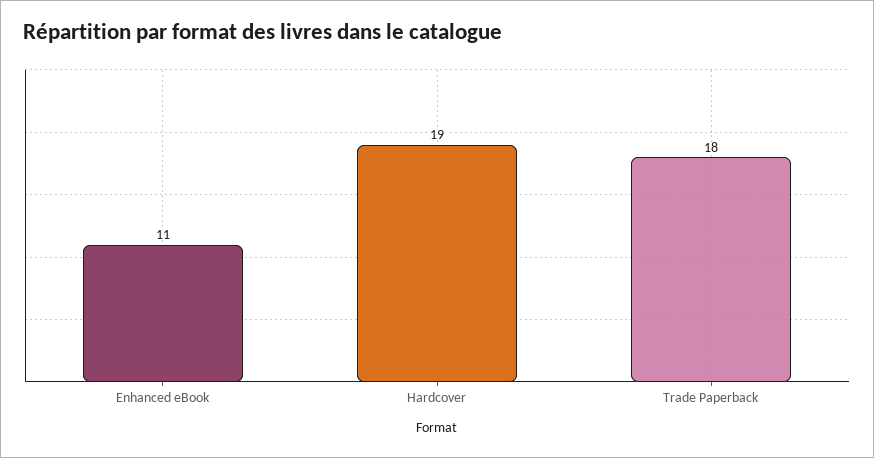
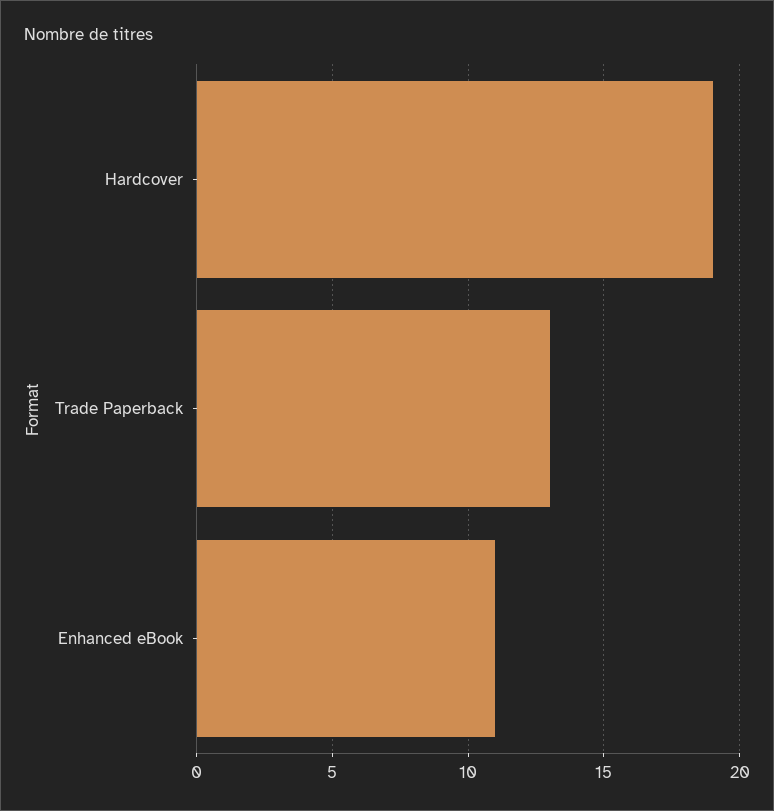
Trade Paperback: 18 -> 13

